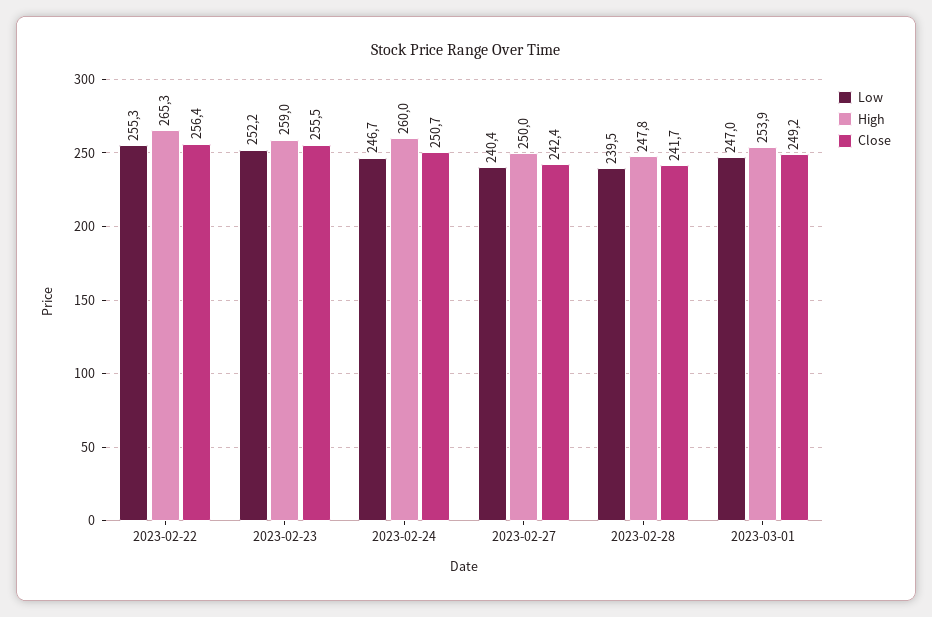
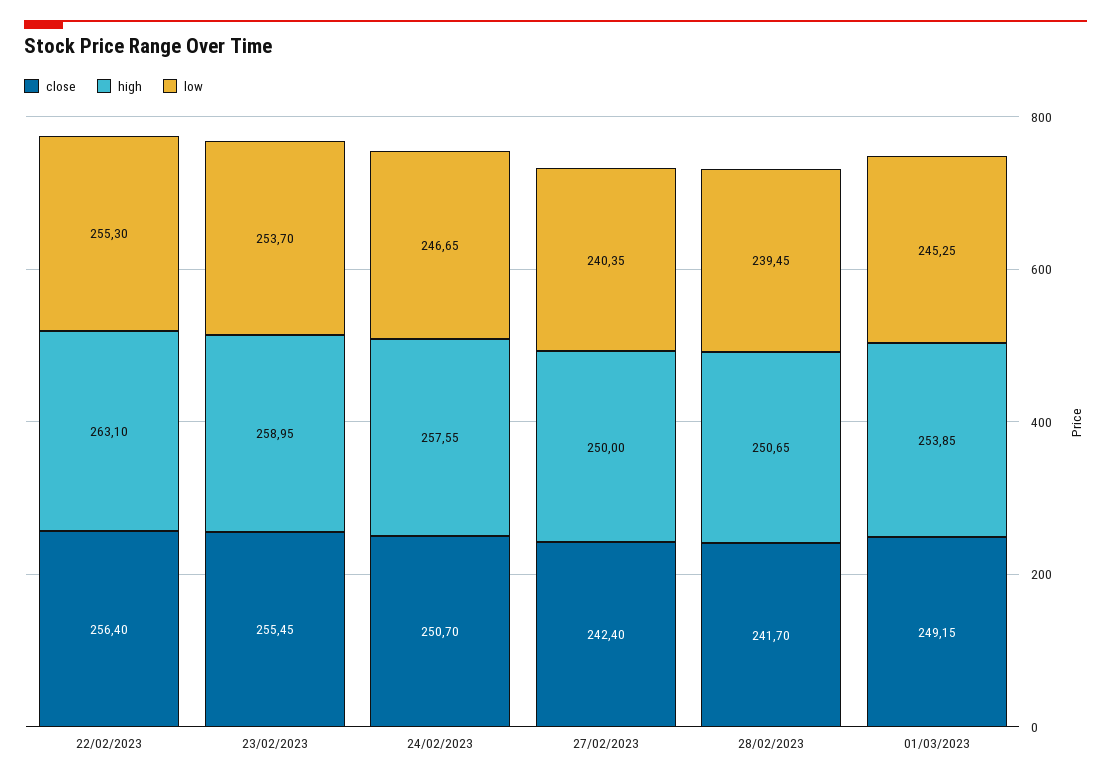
High, 2023-02-22: 265.3 -> 263.1
Low, 2023-02-23: 252.2 -> 253.7
High, 2023-02-24: 260 -> 257.55
High, 2023-02-28: 247.8 -> 250.65
Low, 2023-03-01: 247 -> 245.25

